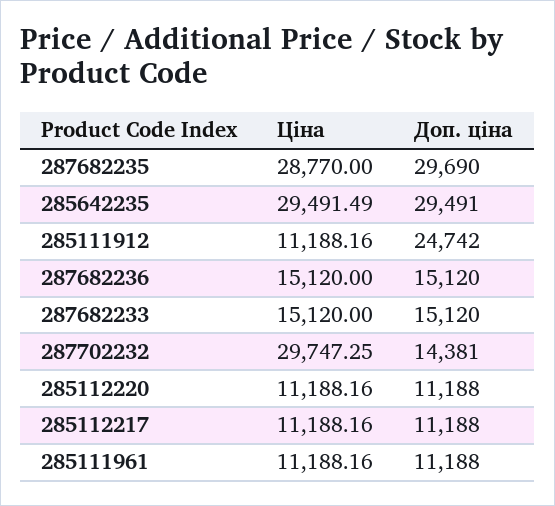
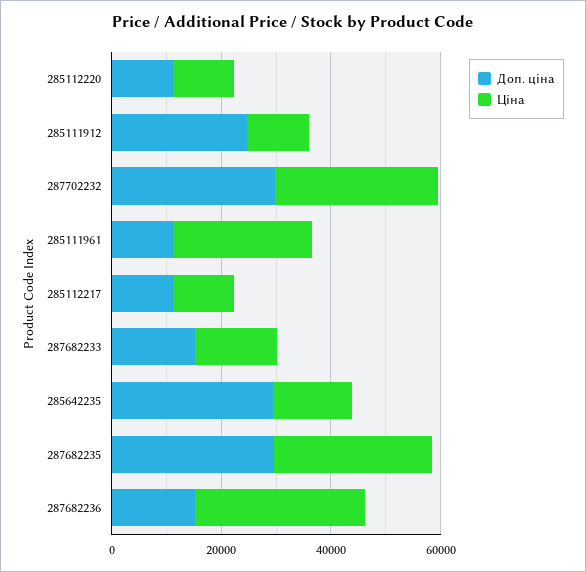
Ціна, 285642235: 29491.49 -> 15000
Ціна, 287682236: 15120 -> 30000
Доп. ціна, 287702232: 14381 -> 30000
Ціна, 285111961: 11188.16 -> 25000

